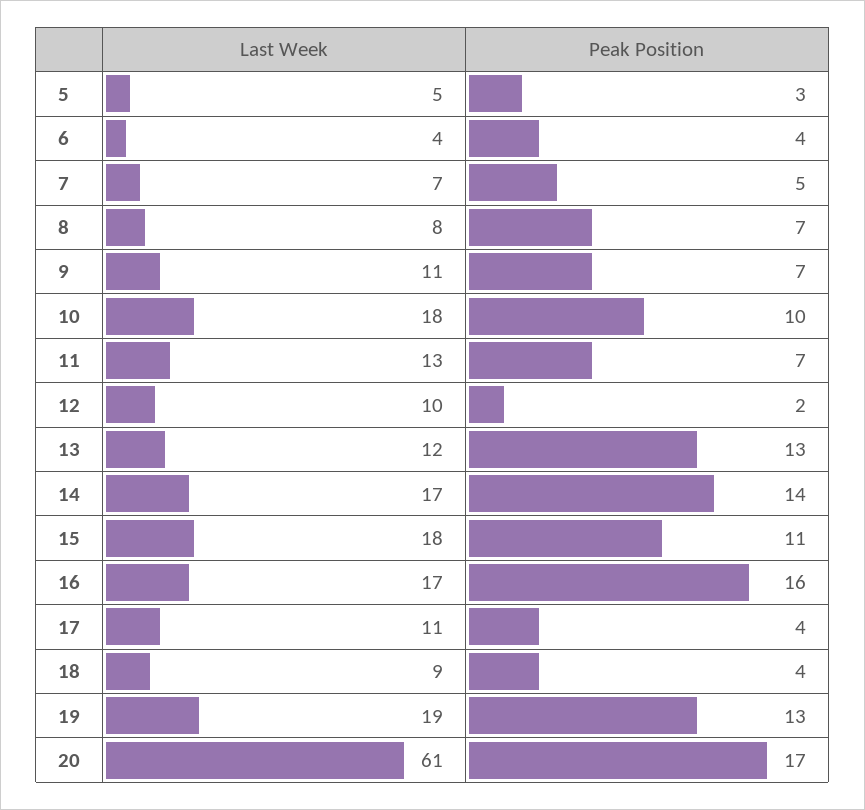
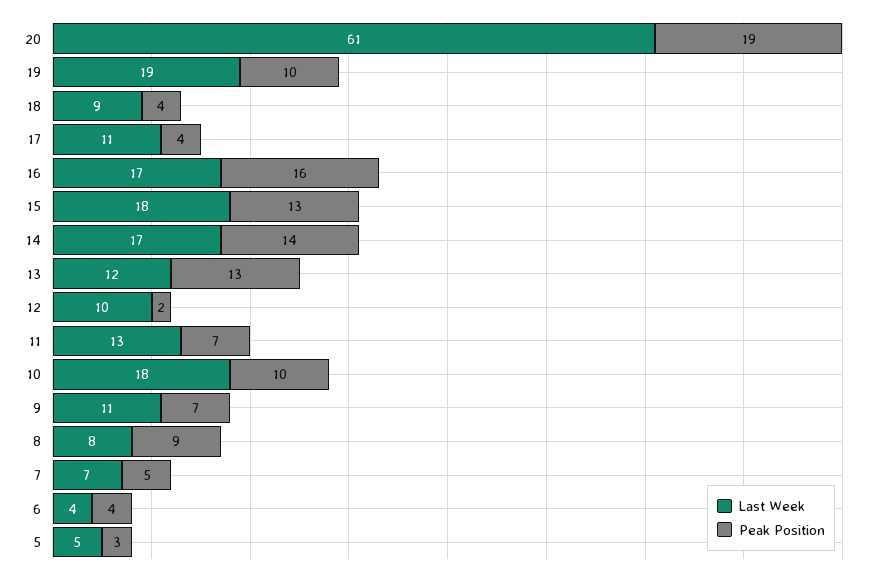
Peak Position, 8: 7 -> 9
Peak Position, 15: 11 -> 13
Peak Position, 19: 13 -> 10
Peak Position, 20: 17 -> 19

